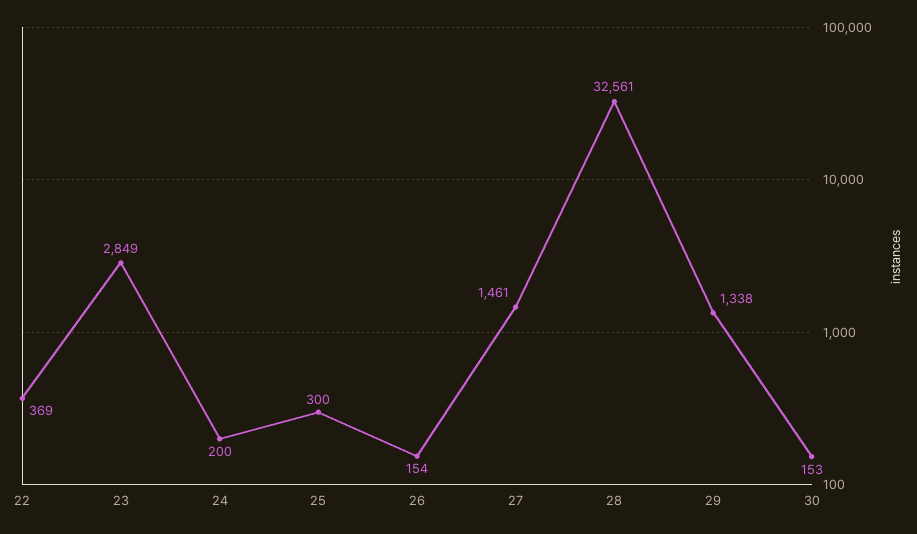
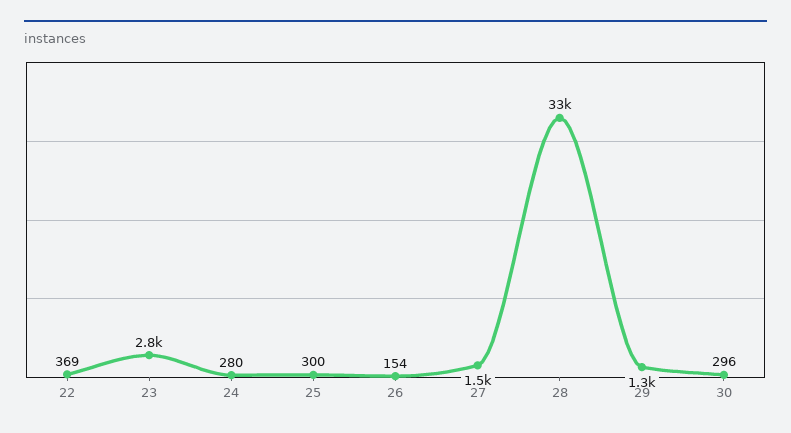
24: 200 -> 280
30: 153 -> 296

